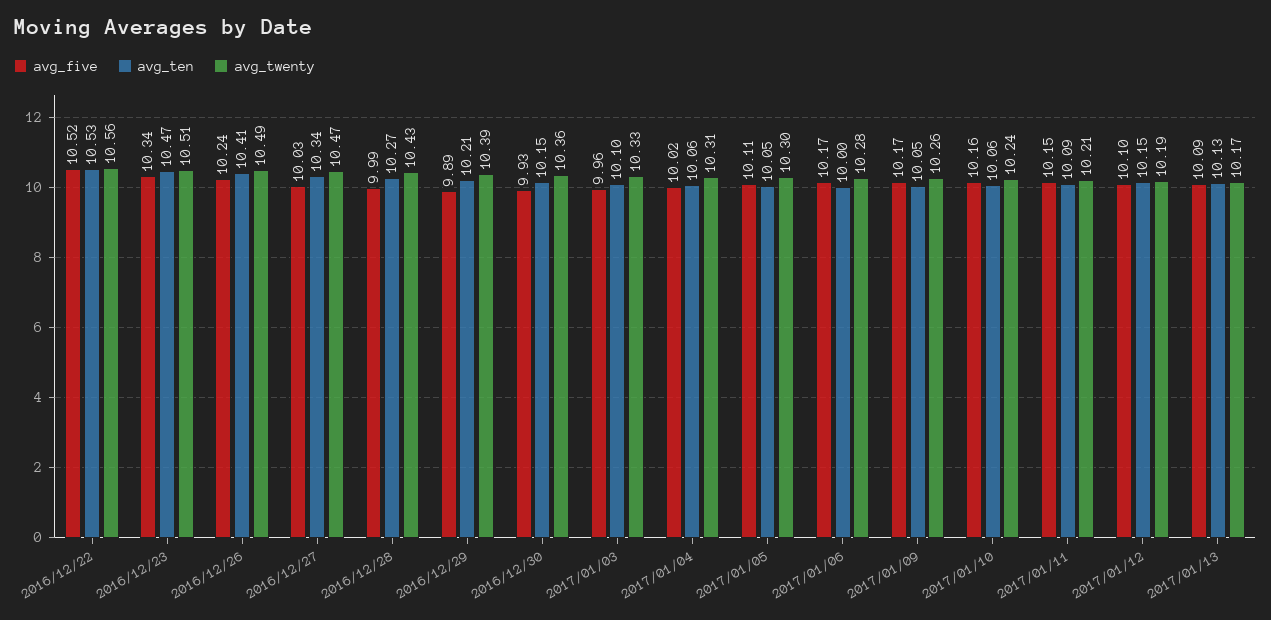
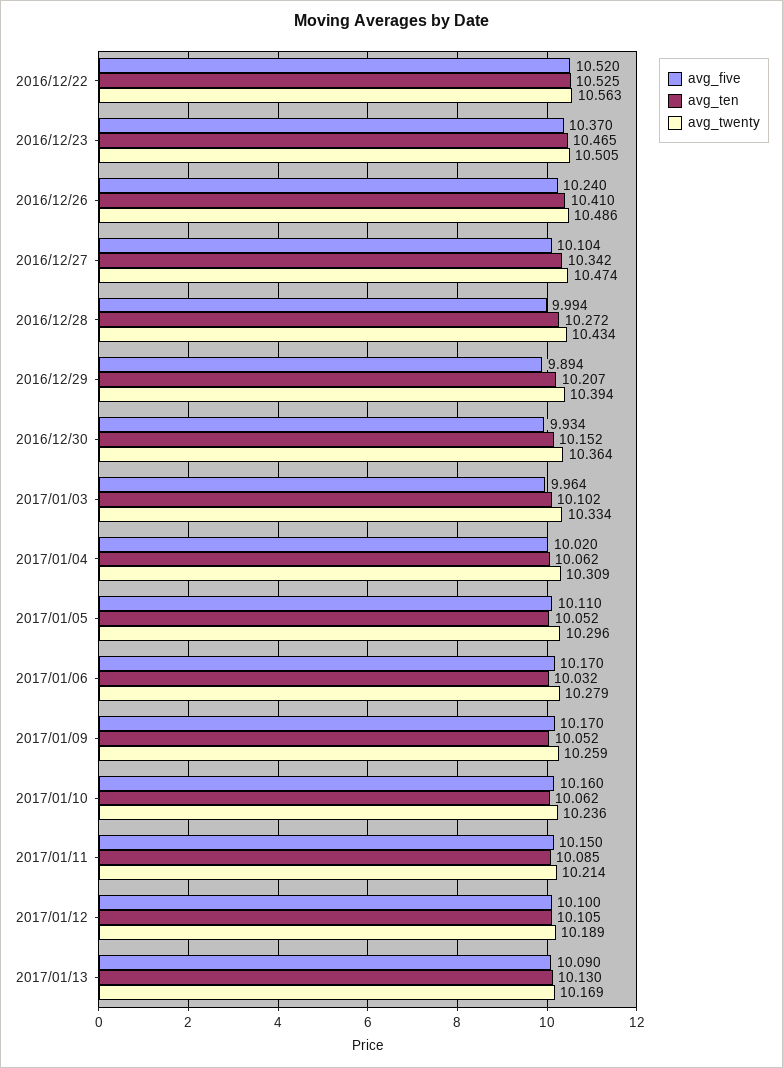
avg_five, 2016/12/23: 10.34 -> 10.37
avg_five, 2016/12/27: 10.03 -> 10.104
avg_ten, 2017/01/06: 10 -> 10.032
avg_ten, 2017/01/12: 10.15 -> 10.105

